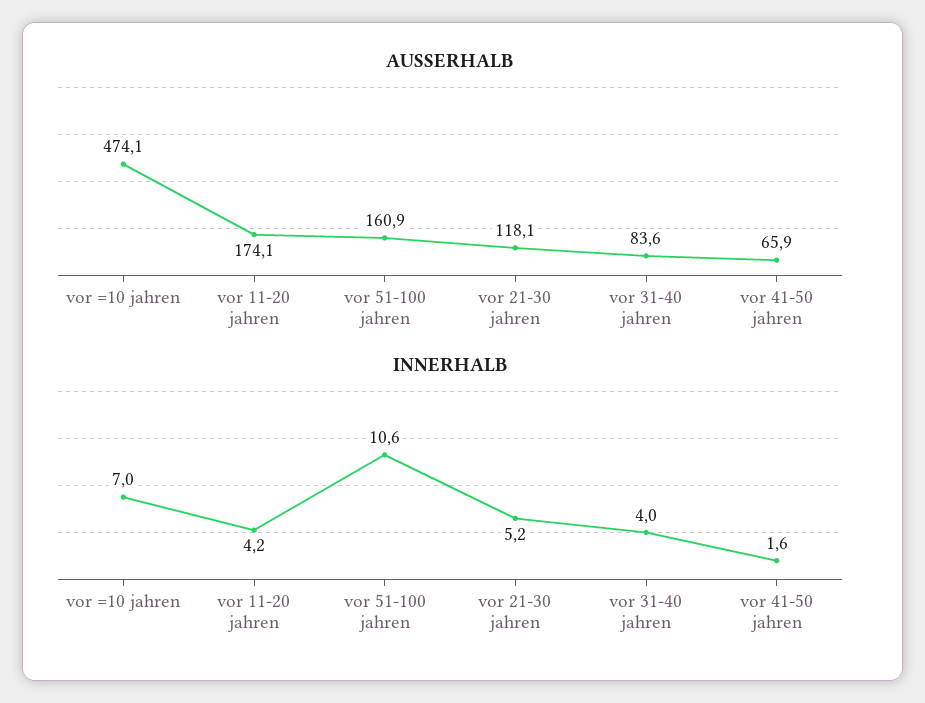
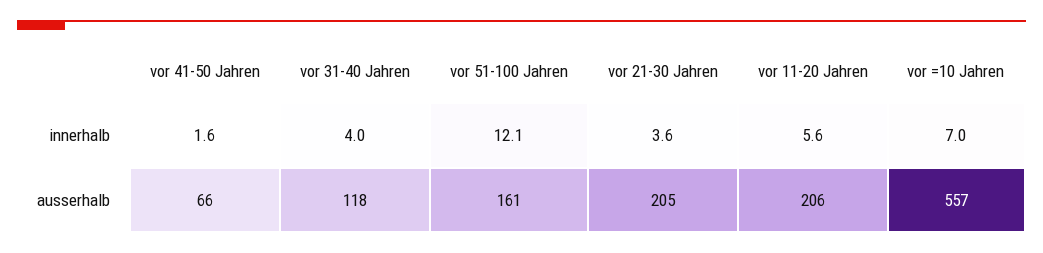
AUSSERHALB, vor =10 jahren: 474.1 -> 557
AUSSERHALB, vor 11-20 jahren: 174.1 -> 206
AUSSERHALB, vor 21-30 jahren: 118.1 -> 205
AUSSERHALB, vor 31-40 jahren: 83.6 -> 118
INNERHALB, vor 11-20 jahren: 4.2 -> 5.6
INNERHALB, vor 51-100 jahren: 10.6 -> 12.1
INNERHALB, vor 21-30 jahren: 5.2 -> 3.6

